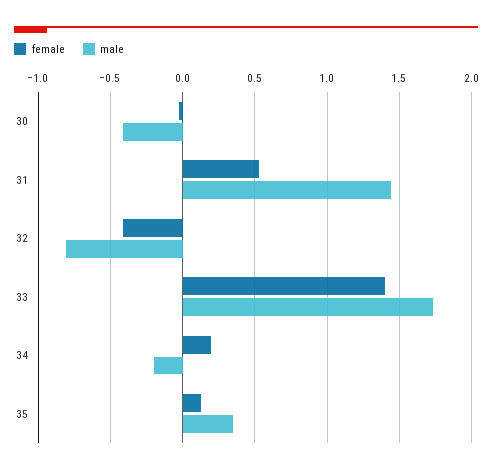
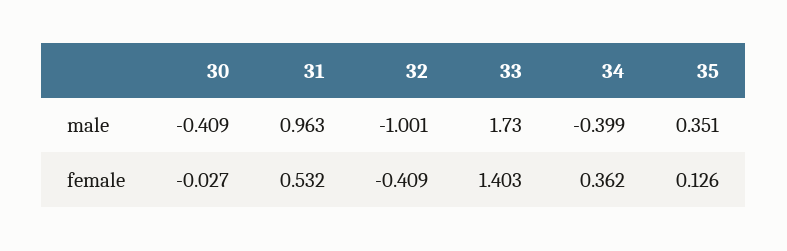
male, 31: 1.45 -> 0.963
male, 32: -0.8 -> -1.001
female, 34: 0.2 -> 0.362
male, 34: -0.2 -> -0.399

